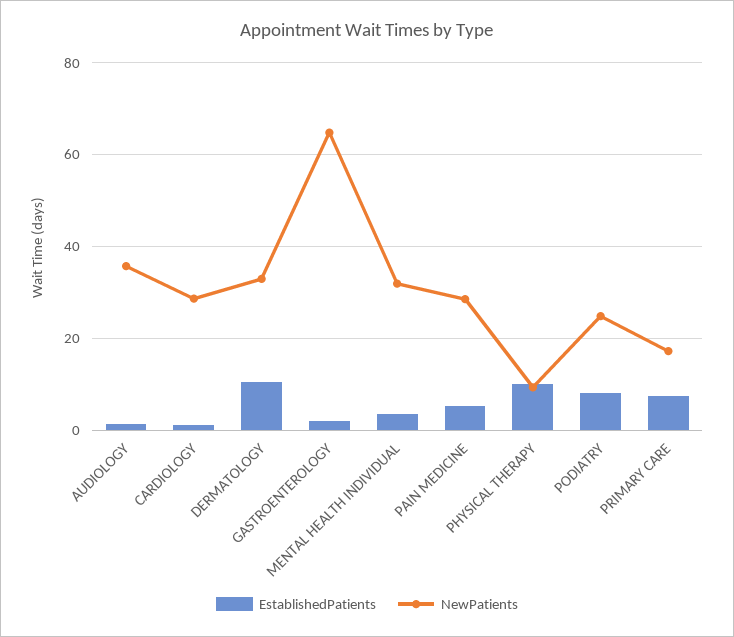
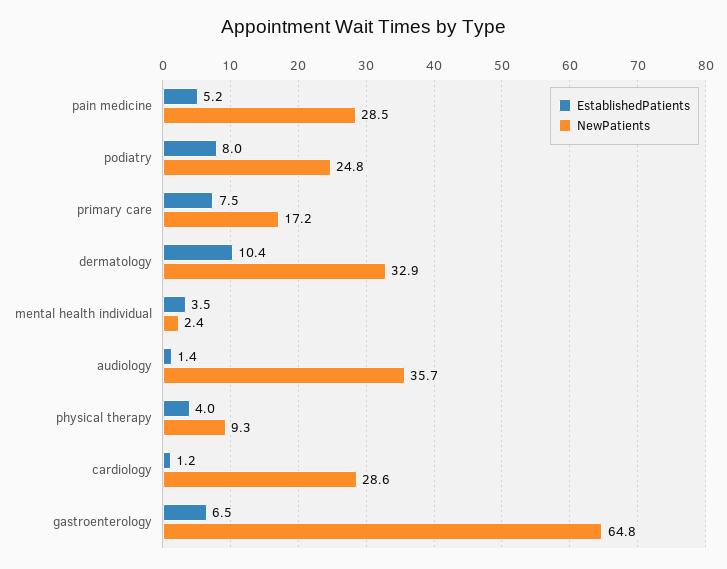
EstablishedPatients, GASTROENTEROLOGY: 2 -> 6.5
NewPatients, MENTAL HEALTH INDIVIDUAL: 32 -> 2.4
EstablishedPatients, PHYSICAL THERAPY: 10 -> 4

